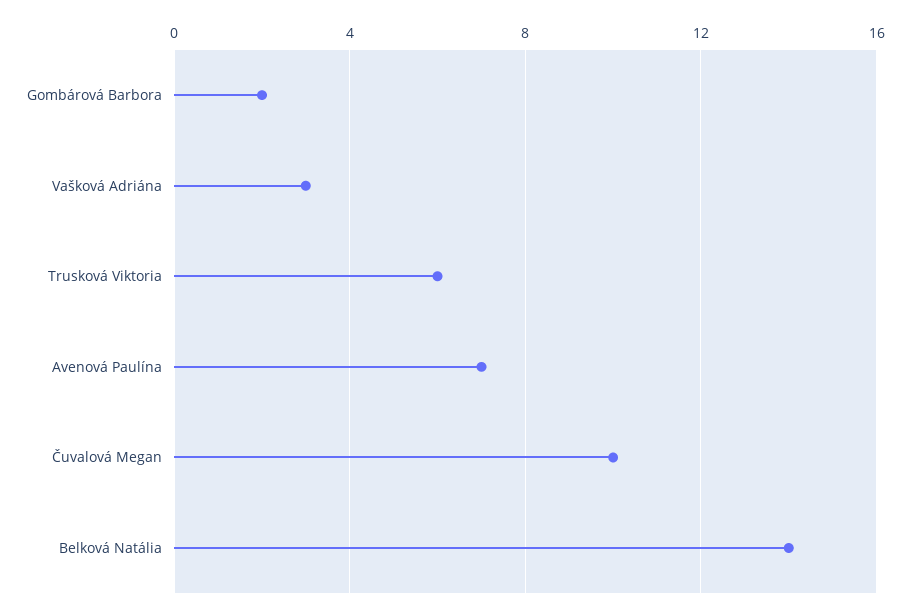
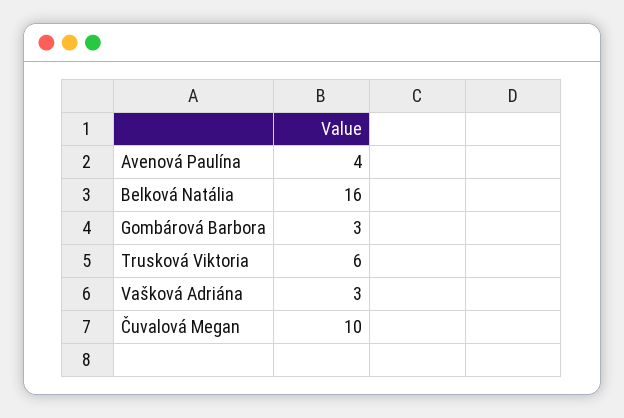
Gombárová Barbora: 2 -> 3
Avenová Paulína: 7 -> 4
Belková Natália: 14 -> 16

